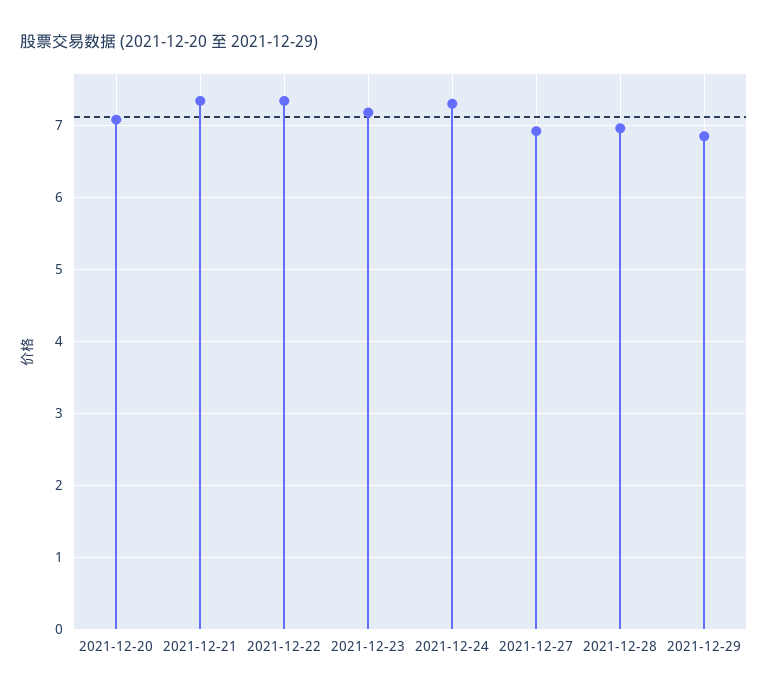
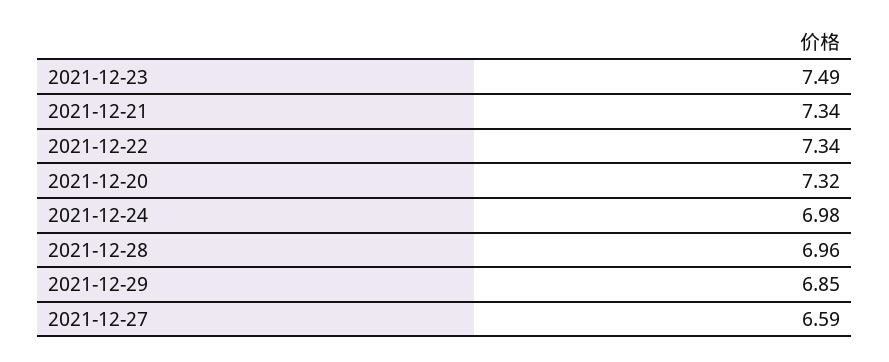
2021-12-20: 7.1 -> 7.32
2021-12-23: 7.2 -> 7.49
2021-12-24: 7.3 -> 6.98
2021-12-27: 6.9 -> 6.59

